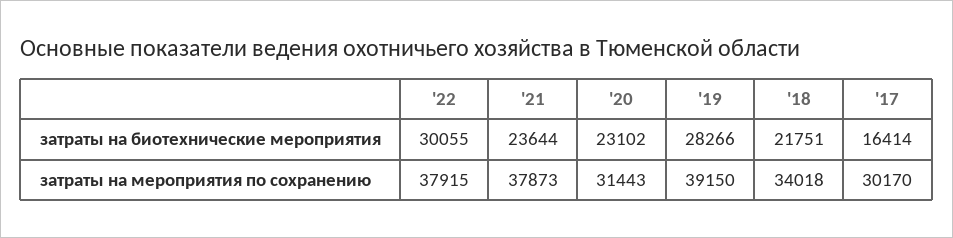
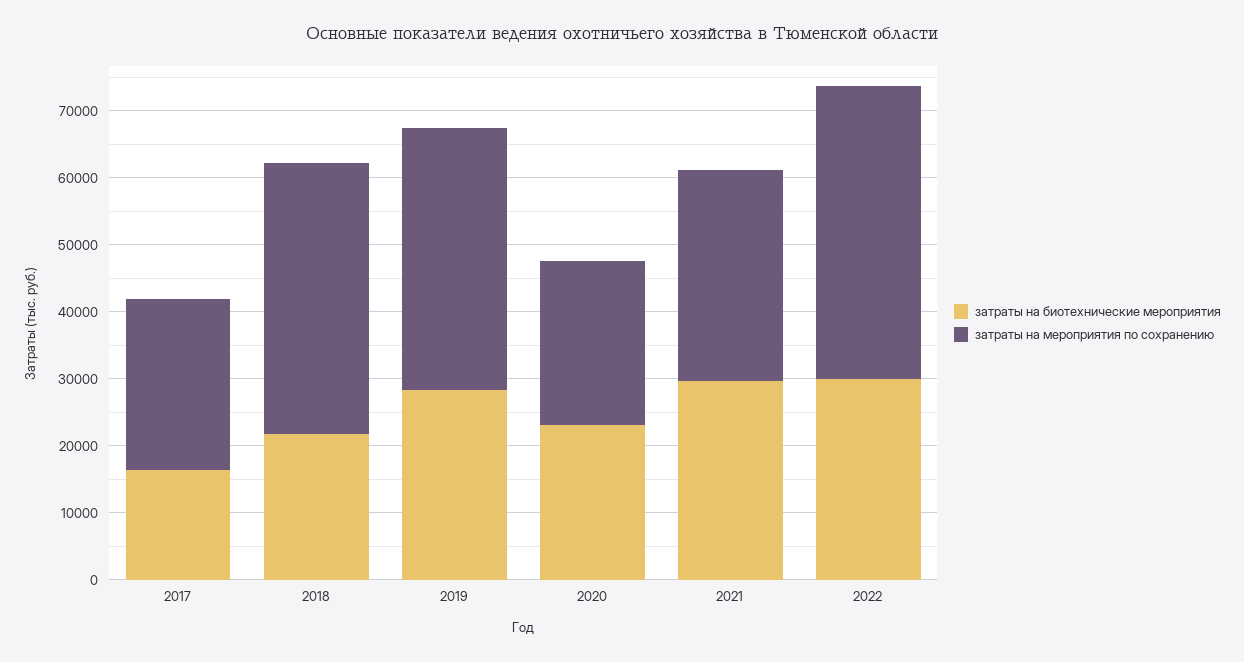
затраты на биотехнические мероприятия, '21: 23644 -> 30000
затраты на мероприятия по сохранению, '22: 37915 -> 44000
затраты на мероприятия по сохранению, '21: 37873 -> 32000
затраты на мероприятия по сохранению, '20: 31443 -> 24000
затраты на мероприятия по сохранению, '18: 34018 -> 40000
затраты на мероприятия по сохранению, '17: 30170 -> 26000

